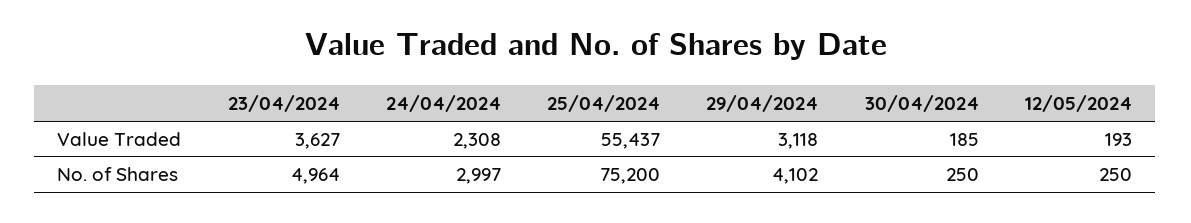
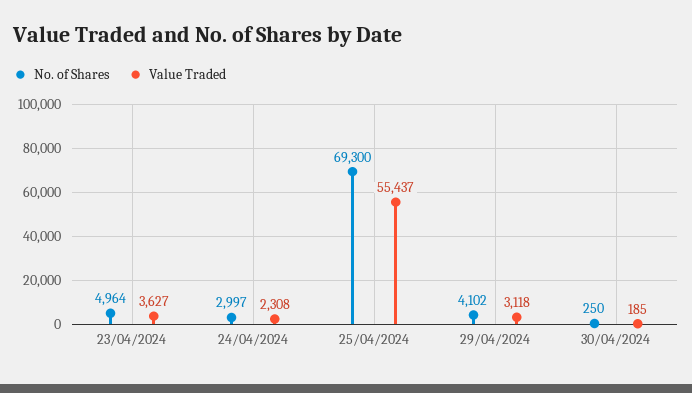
Value Traded, 12/05/2024: 193 -> none
No. of Shares, 25/04/2024: 75200 -> 69300
No. of Shares, 12/05/2024: 250 -> none

